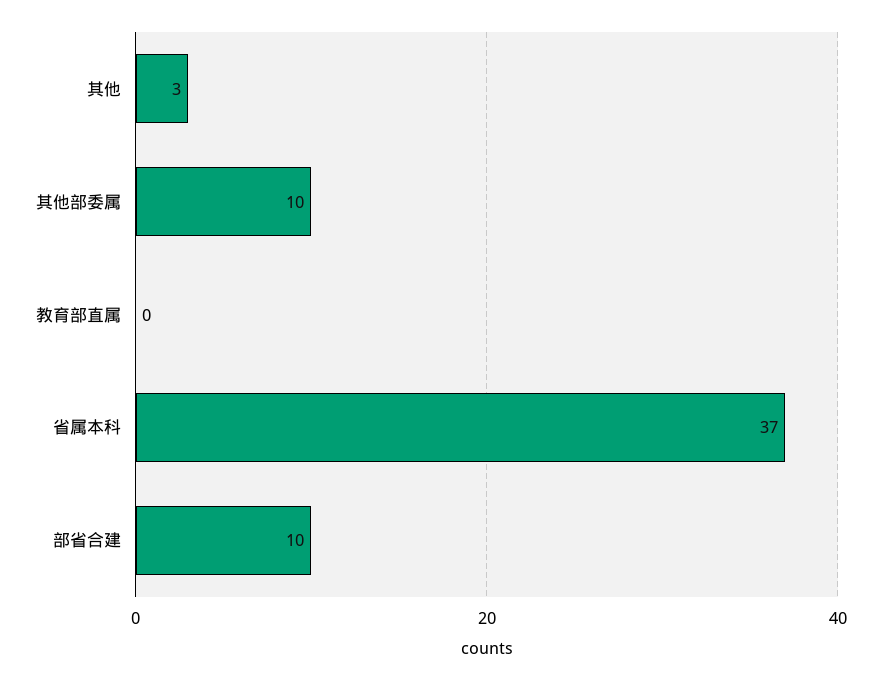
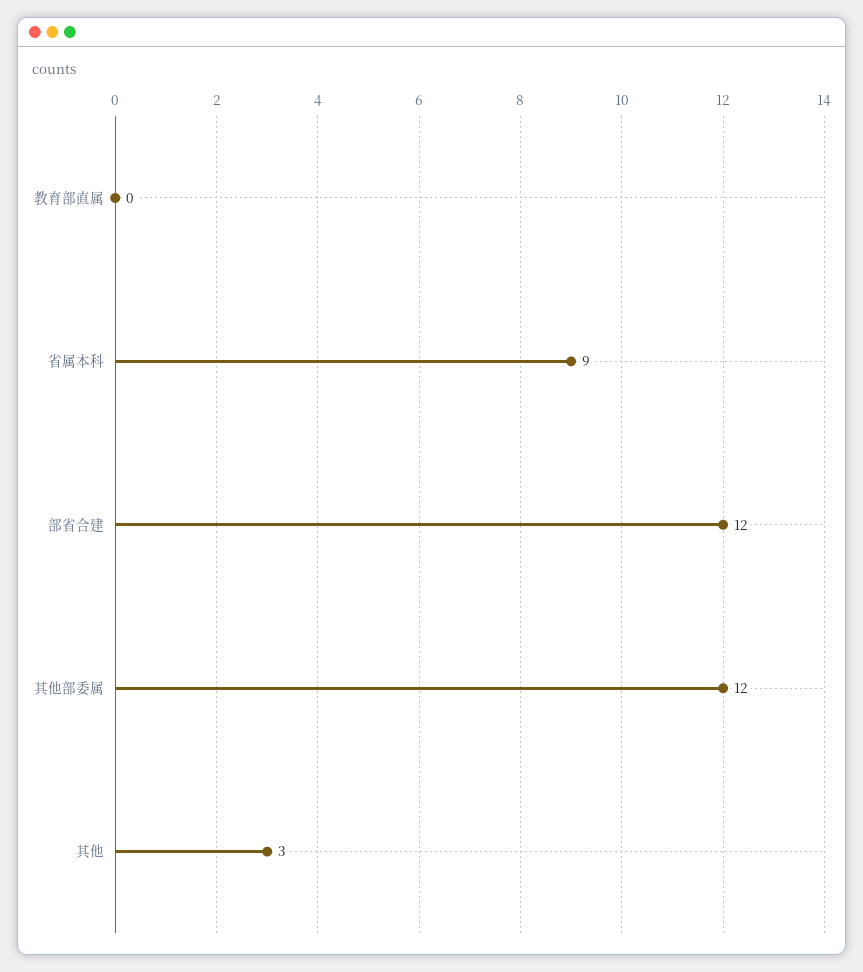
其他部委属: 10 -> 12
省属本科: 37 -> 9
部省合建: 10 -> 12

